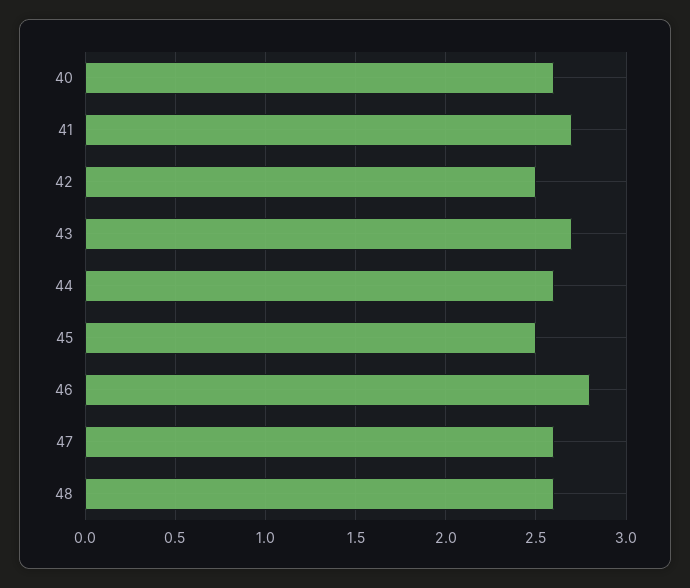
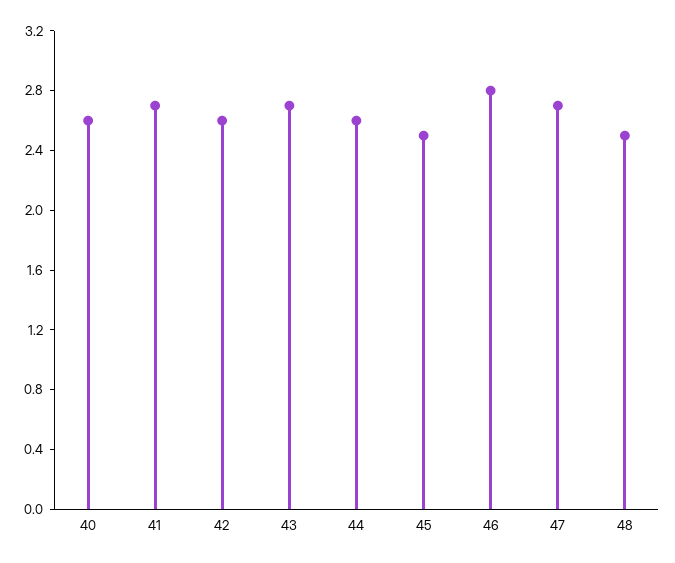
42: 2.5 -> 2.6
47: 2.6 -> 2.7
48: 2.6 -> 2.5

